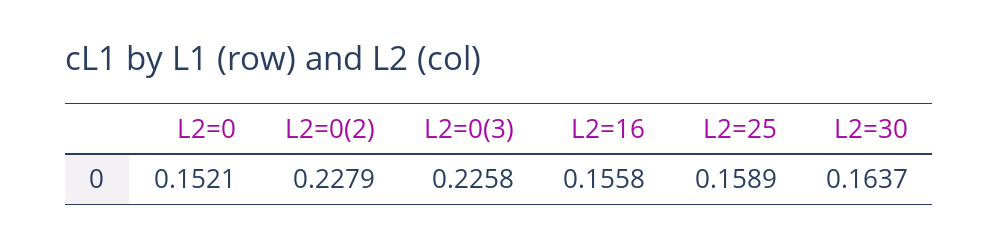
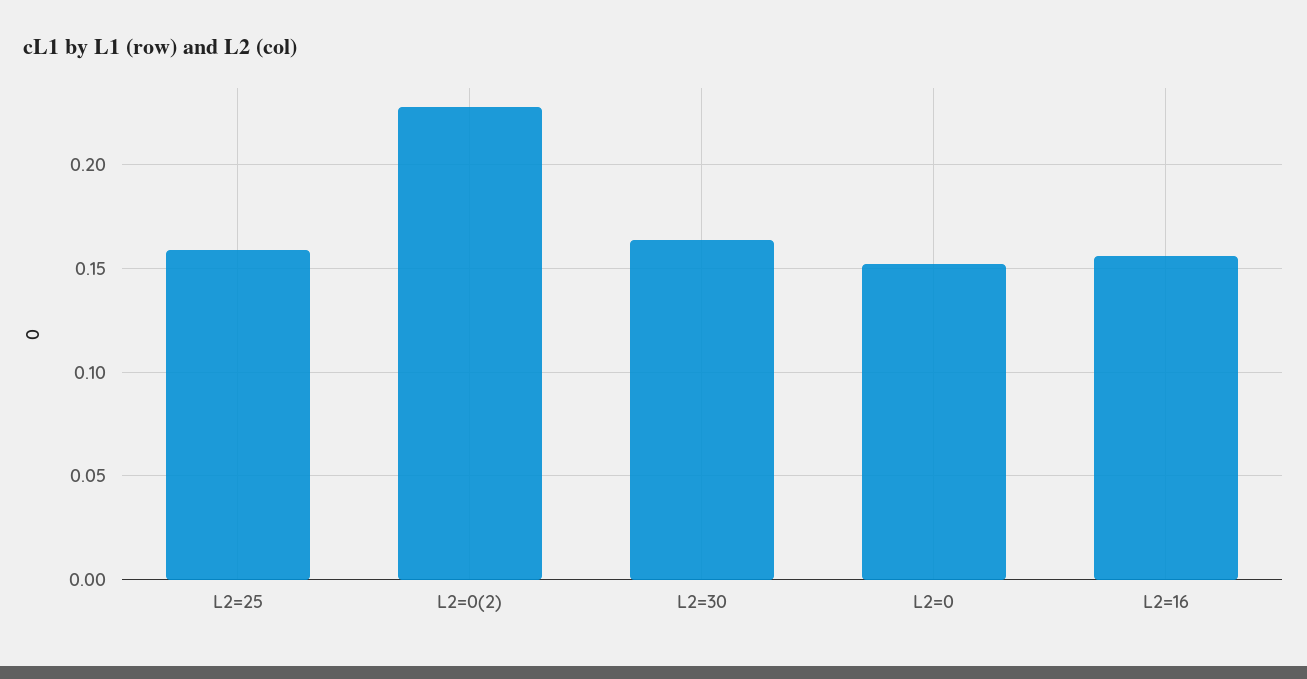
L2=0(3): 0.2258 -> none

